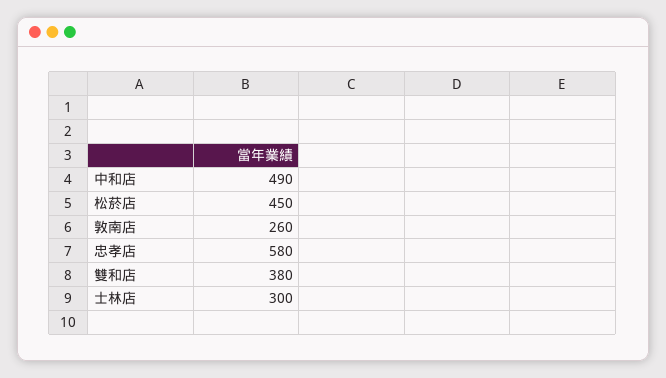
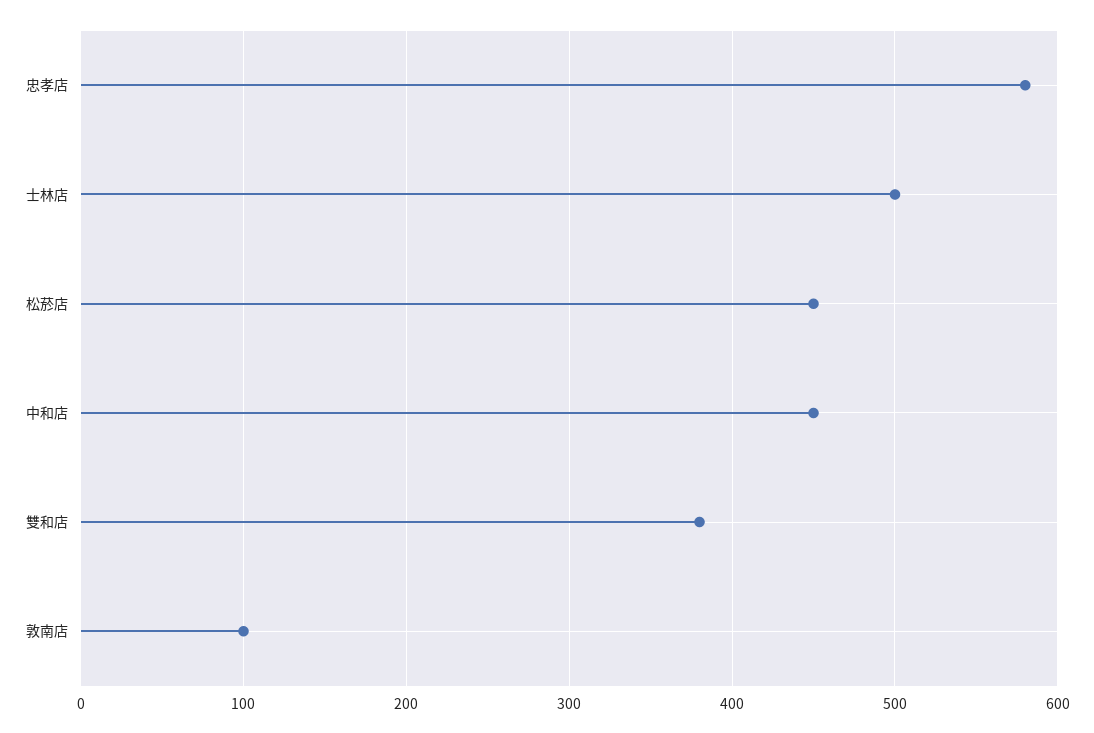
中和店: 490 -> 450
敦南店: 260 -> 100
士林店: 300 -> 500

